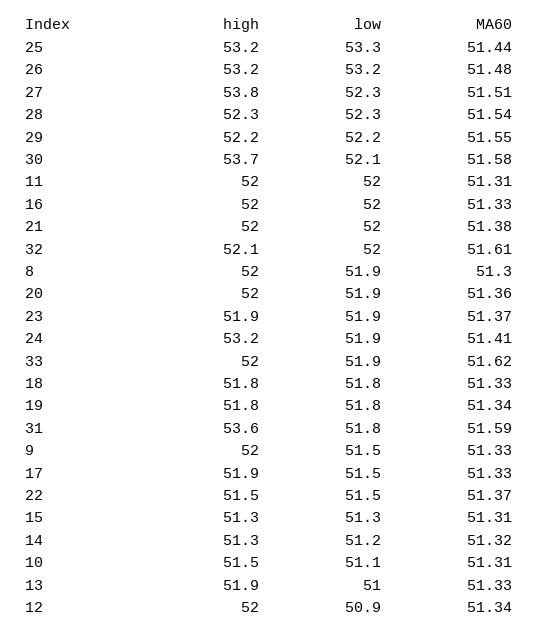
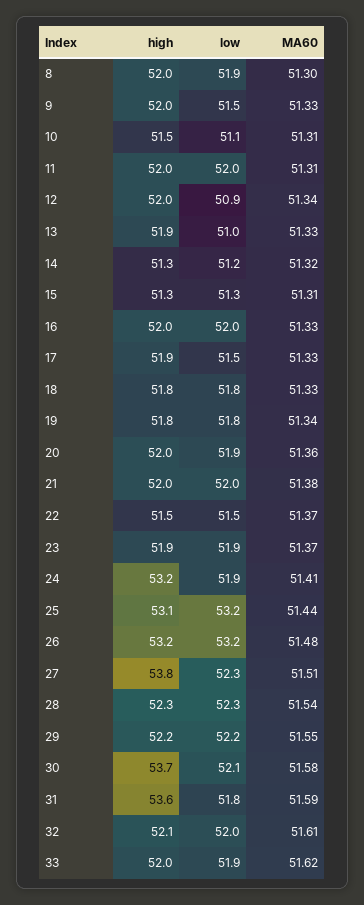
high, 25: 53.2 -> 53.1
low, 25: 53.3 -> 53.2

